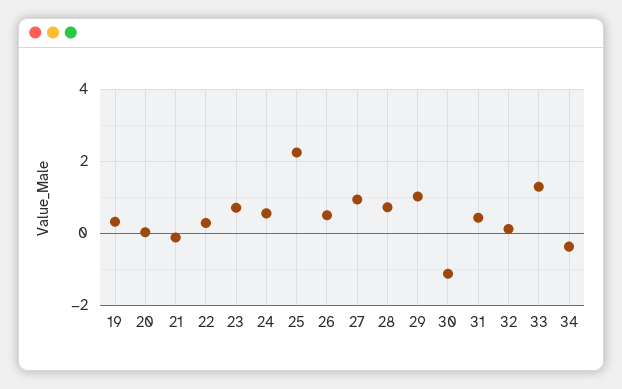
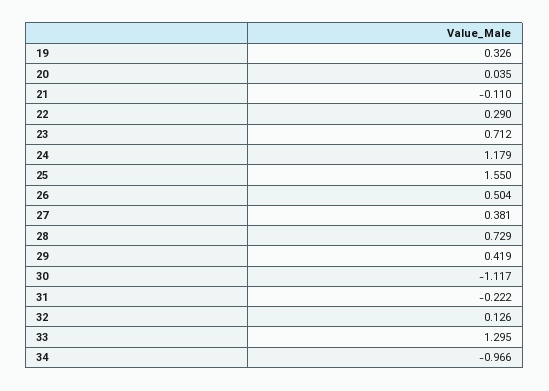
24: 0.6 -> 1.179
25: 2.2 -> 1.55
27: 1 -> 0.381
29: 1 -> 0.419
31: 0.4 -> -0.222
34: -0.4 -> -0.966

